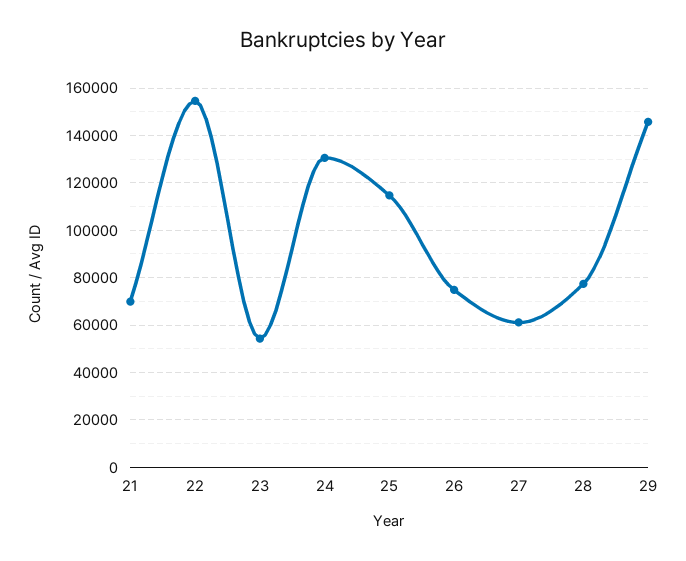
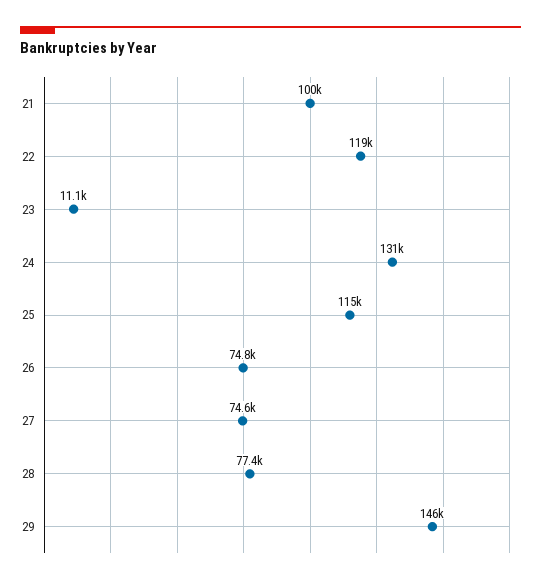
21: 70000 -> 100000
22: 155000 -> 119000
23: 55000 -> 11100
27: 60000 -> 74600

